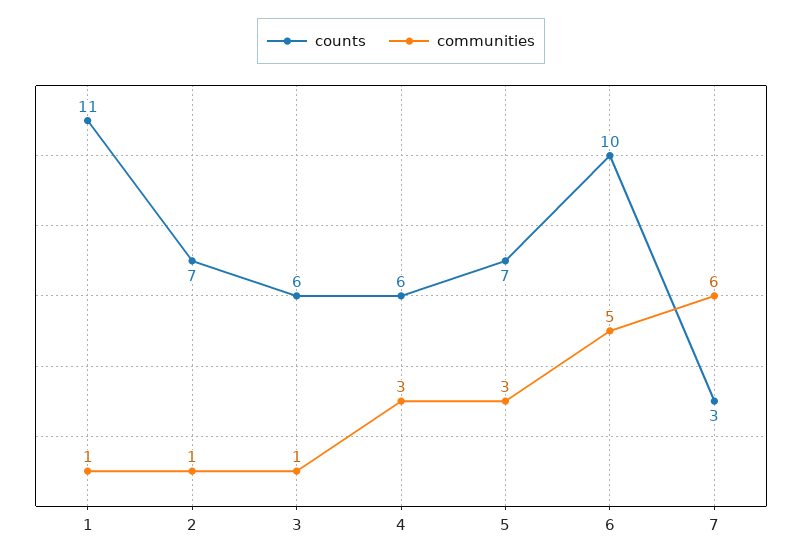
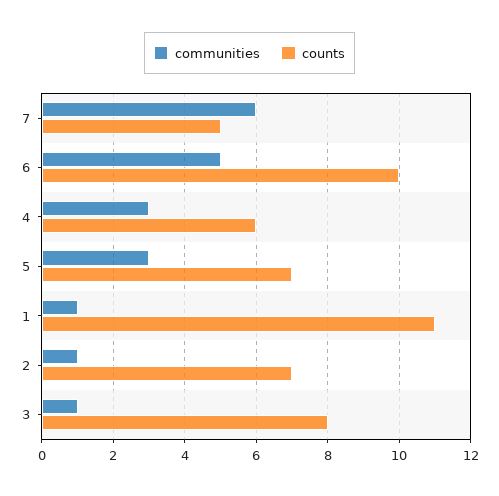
counts, 3: 6 -> 8
counts, 7: 3 -> 5

